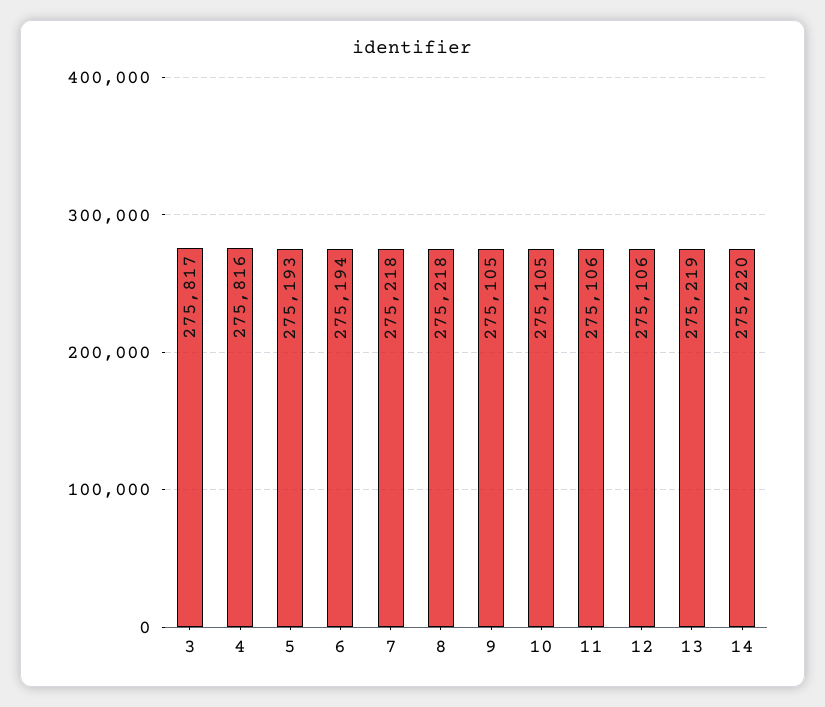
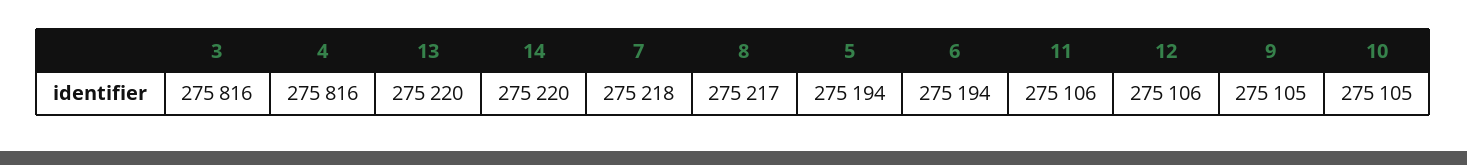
3: 275817 -> 275816
5: 275193 -> 275194
8: 275218 -> 275217
13: 275219 -> 275220

